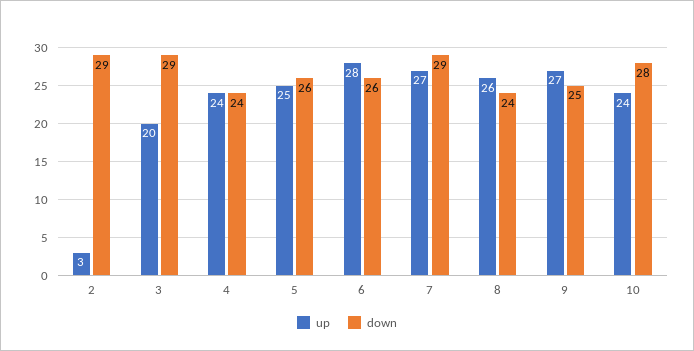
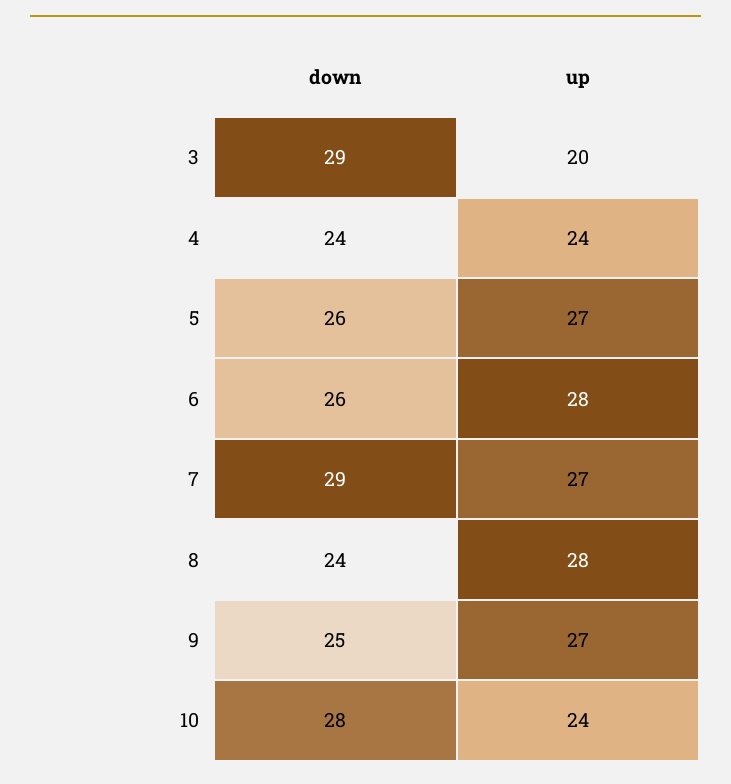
up, 2: 3 -> none
down, 2: 29 -> none
up, 5: 25 -> 27
up, 8: 26 -> 28

